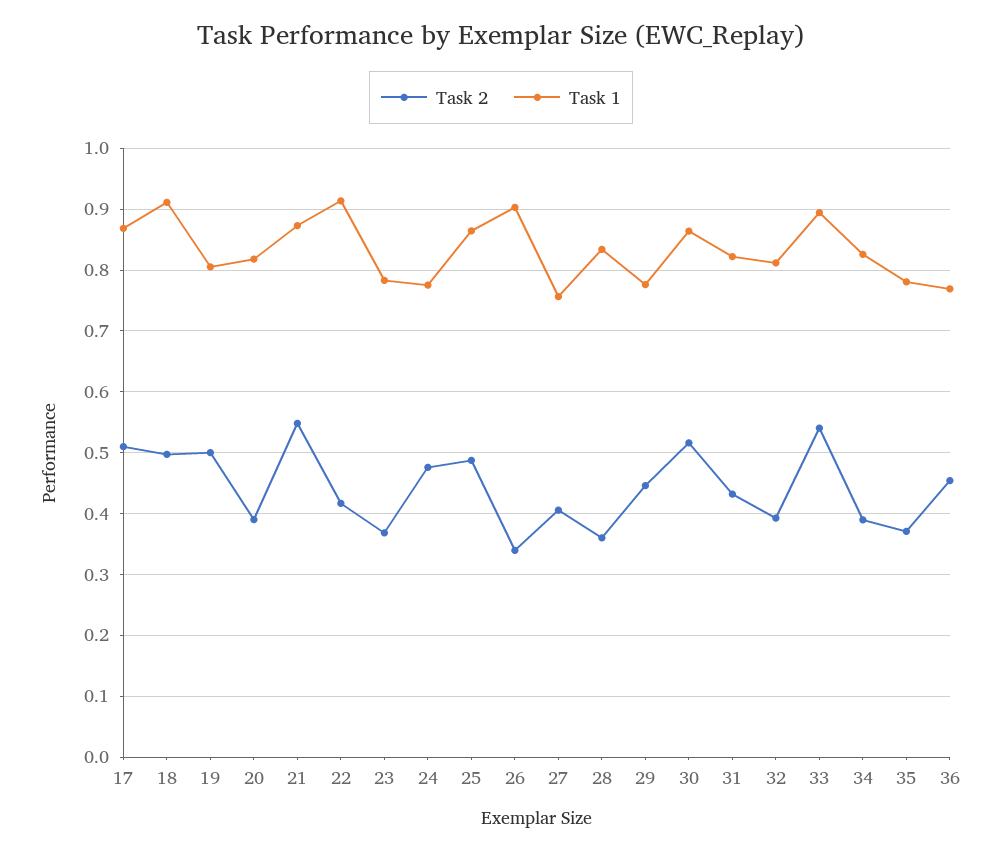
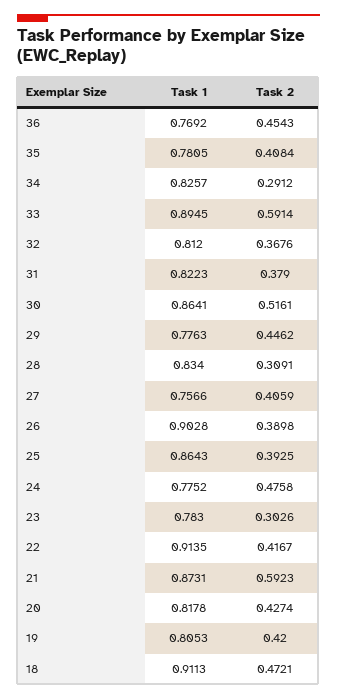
Task 2, 17: 0.51 -> none
Task 1, 17: 0.87 -> none
Task 2, 18: 0.5 -> 0.4721
Task 2, 19: 0.5 -> 0.42
Task 2, 20: 0.39 -> 0.4274
Task 2, 21: 0.55 -> 0.5923
Task 2, 23: 0.37 -> 0.3026
Task 2, 25: 0.49 -> 0.3925
Task 2, 26: 0.34 -> 0.3898
Task 2, 28: 0.36 -> 0.3091
Task 2, 31: 0.43 -> 0.379
Task 2, 32: 0.39 -> 0.3676
Task 2, 33: 0.54 -> 0.5914
Task 2, 34: 0.39 -> 0.2912
Task 2, 35: 0.37 -> 0.4084

